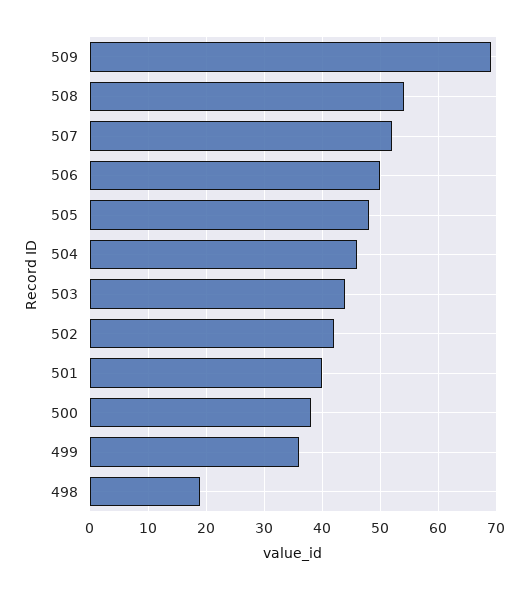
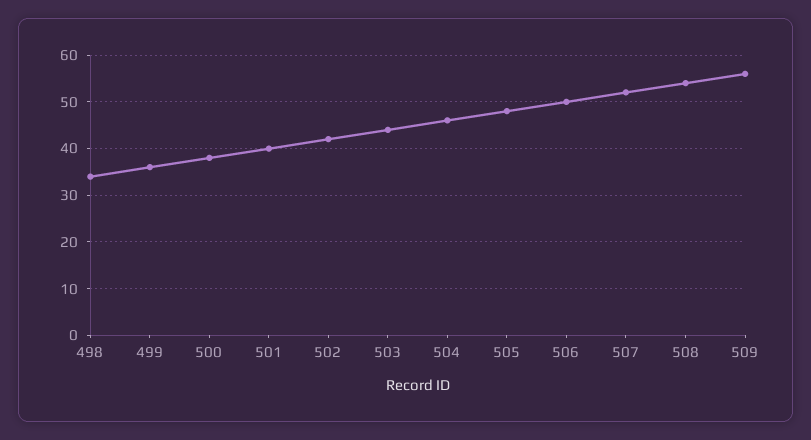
509: 70 -> 55
498: 20 -> 35

